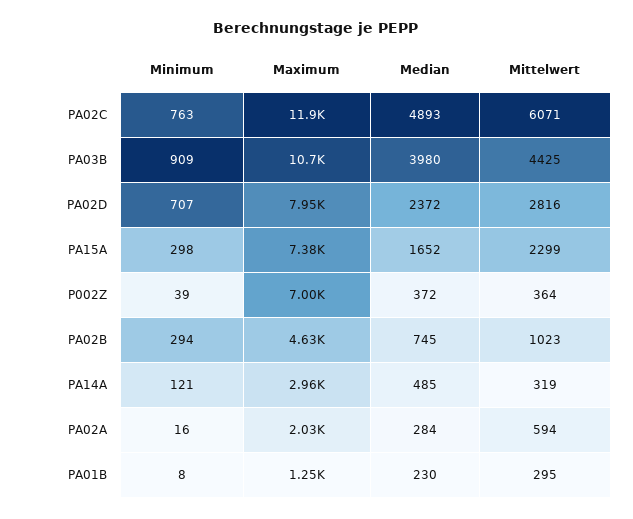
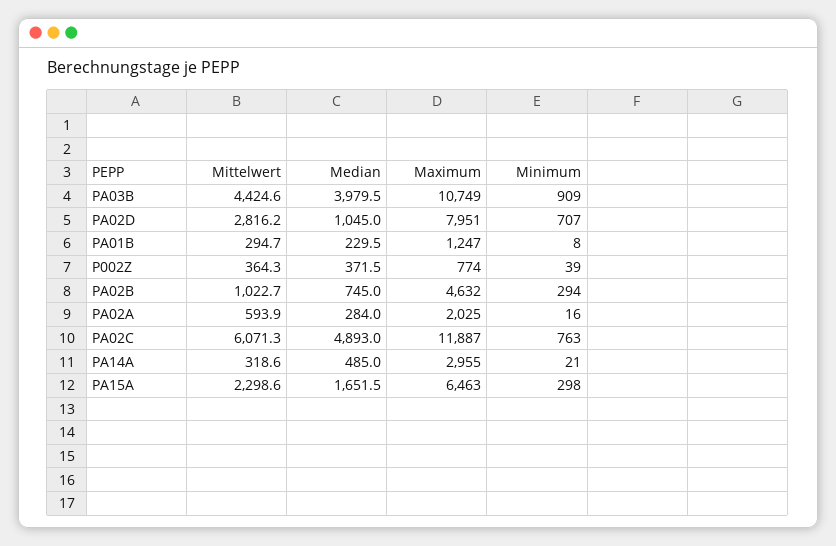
Median, PA02D: 2372 -> 1045
Maximum, PA15A: 7380 -> 6463
Maximum, P002Z: 7000 -> 774
Minimum, PA14A: 121 -> 21

